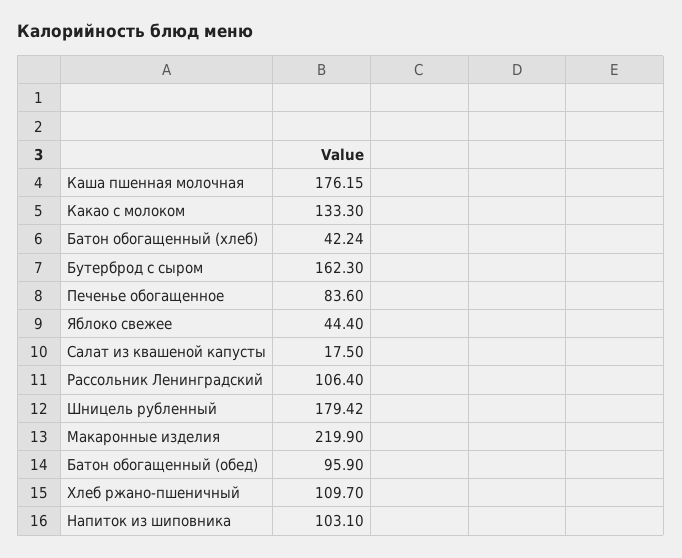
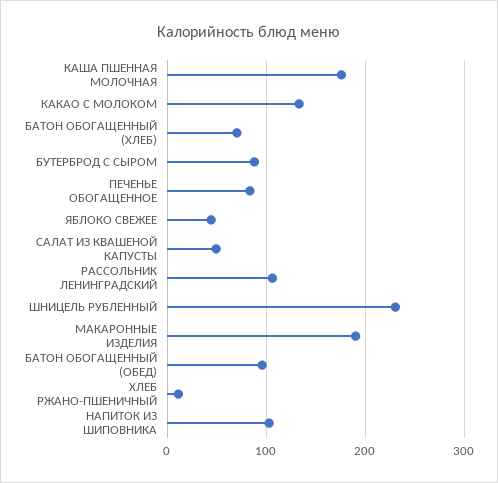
Батон обогащенный (хлеб): 42.24 -> 70
Бутерброд с сыром: 162.3 -> 90
Салат из квашеной капусты: 17.5 -> 50
Шницель рубленный: 179.42 -> 230
Макаронные изделия: 219.9 -> 190
Хлеб ржано-пшеничный: 109.7 -> 10

